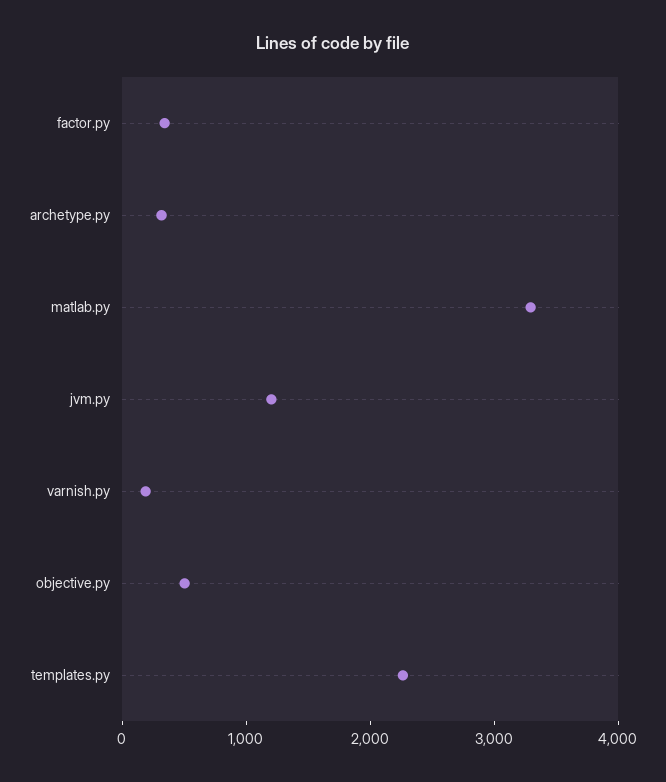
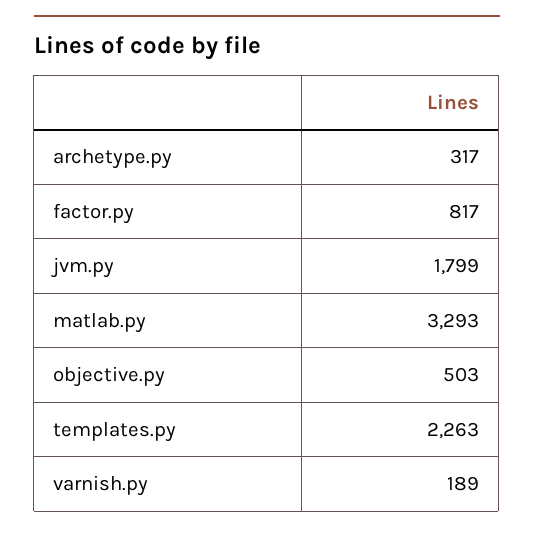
factor.py: 400 -> 817
jvm.py: 1200 -> 1799

